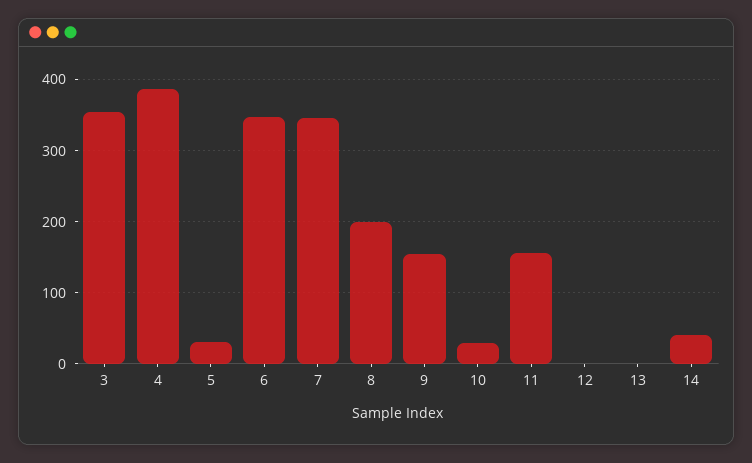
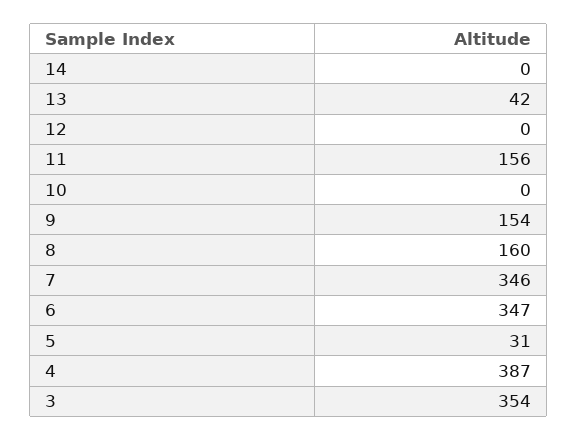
8: 200 -> 160
10: 30 -> 0
13: 0 -> 42
14: 40 -> 0

